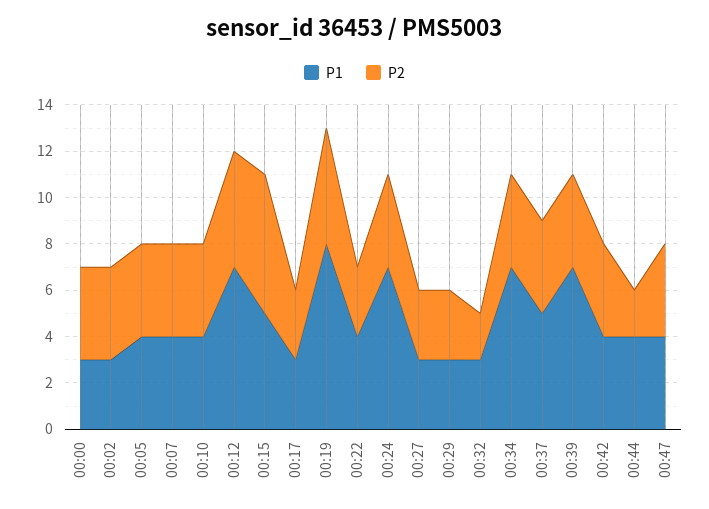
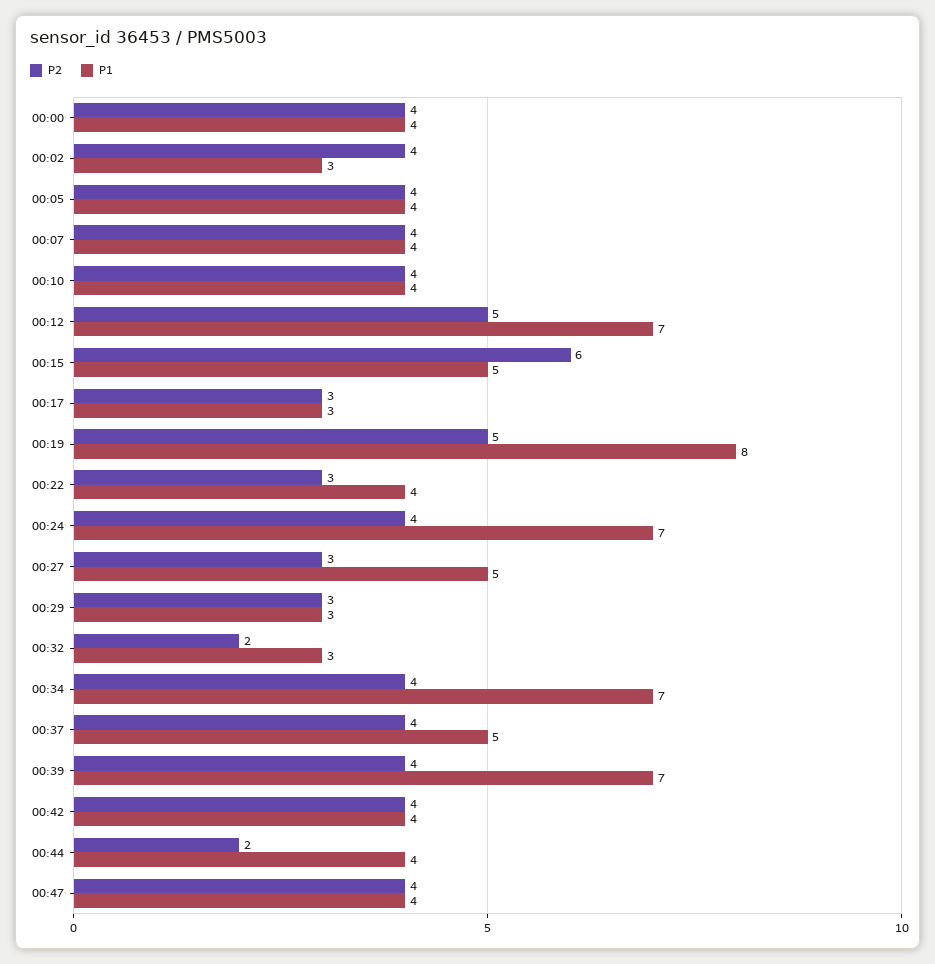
P1, 00:00: 3 -> 4
P1, 00:27: 3 -> 5

